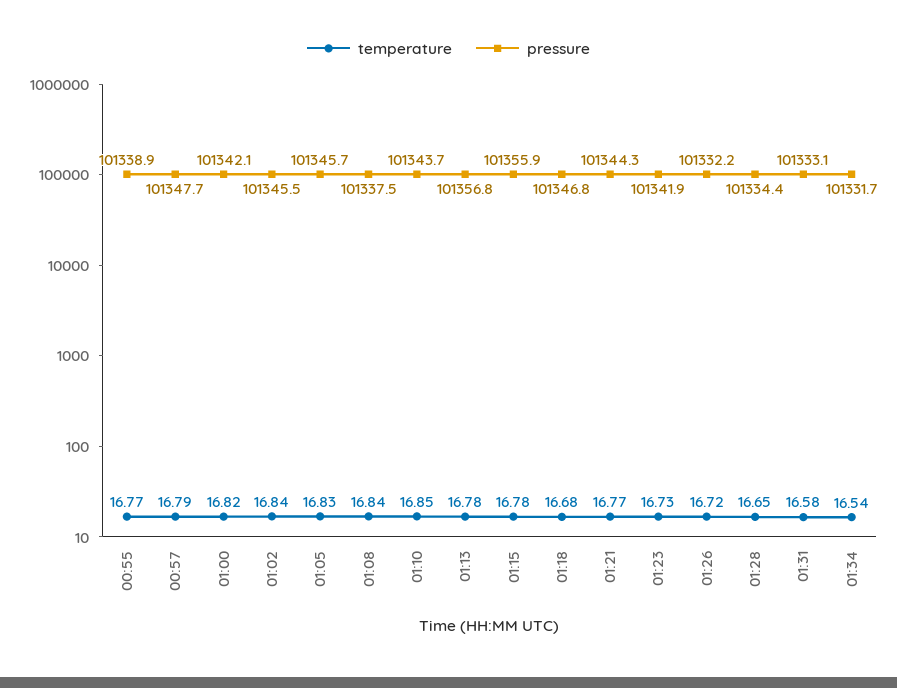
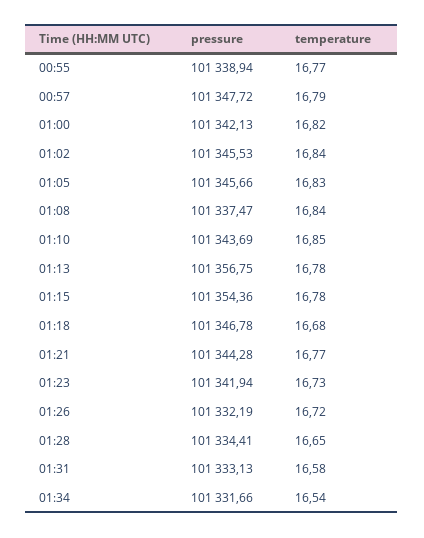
pressure, 01:15: 101355.9 -> 101354.36

